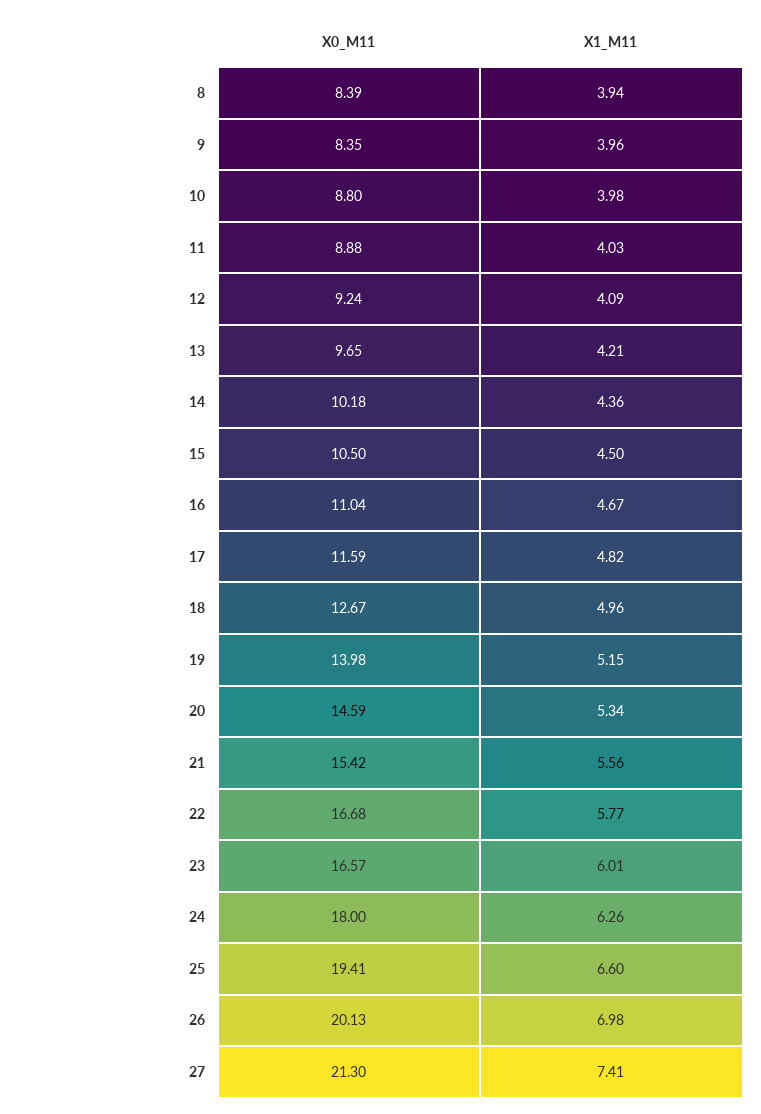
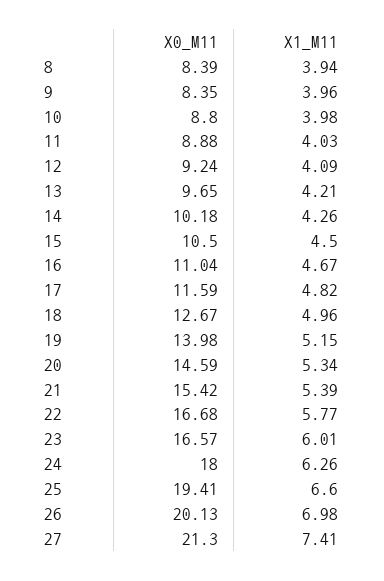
X1_M11, 14: 4.36 -> 4.26
X1_M11, 21: 5.56 -> 5.39

